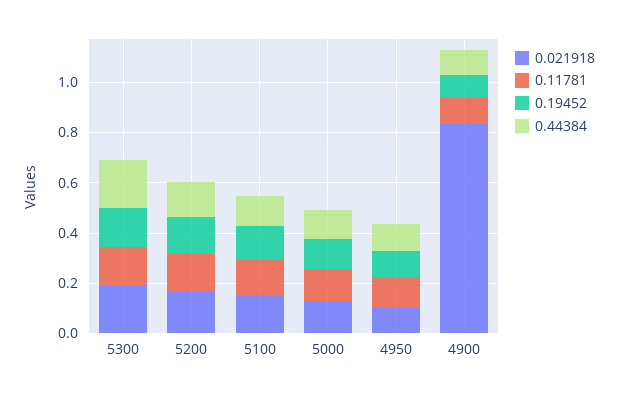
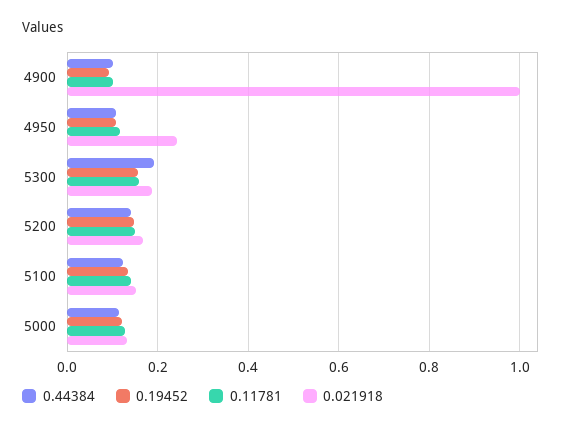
0.021918, 4950: 0.1 -> 0.24
0.021918, 4900: 0.85 -> 1

